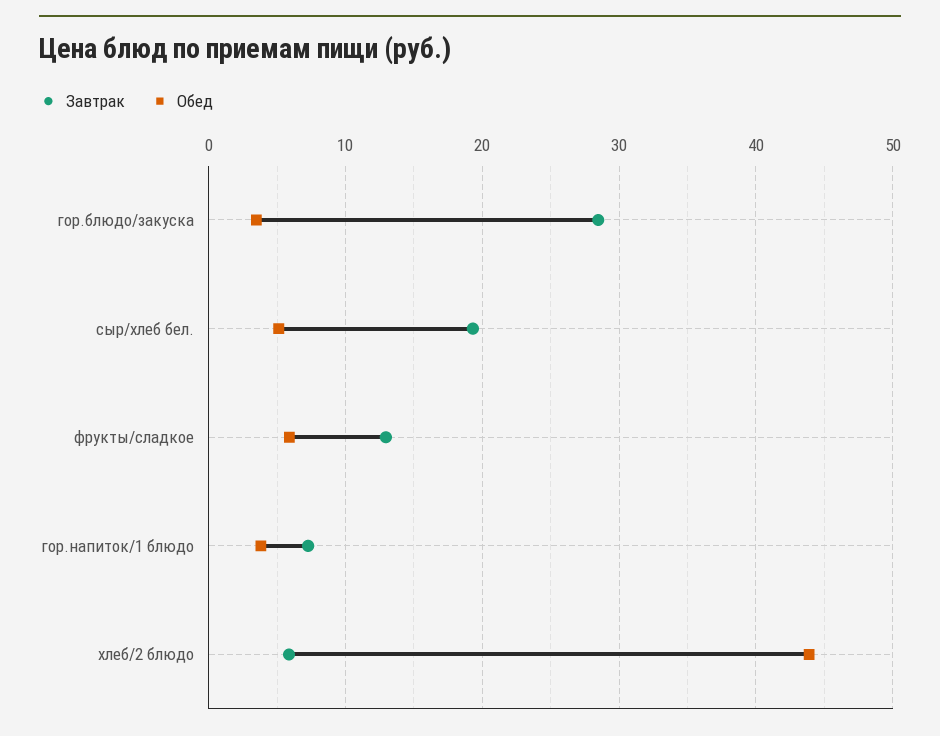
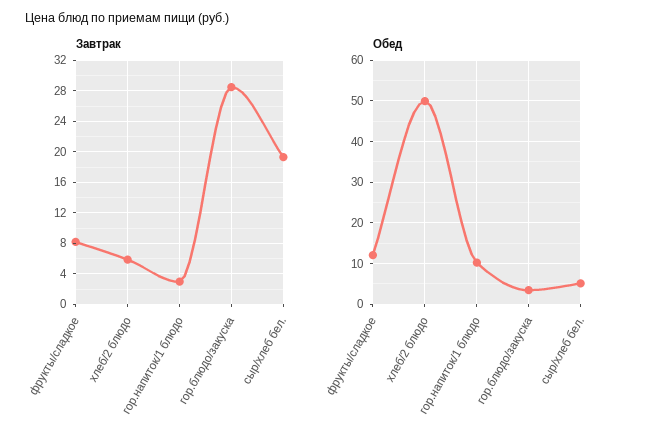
Завтрак, фрукты/сладкое: 13 -> 8
Обед, фрукты/сладкое: 6 -> 12
Завтрак, гор.напиток/1 блюдо: 7 -> 3
Обед, гор.напиток/1 блюдо: 4 -> 10
Обед, хлеб/2 блюдо: 44 -> 50

